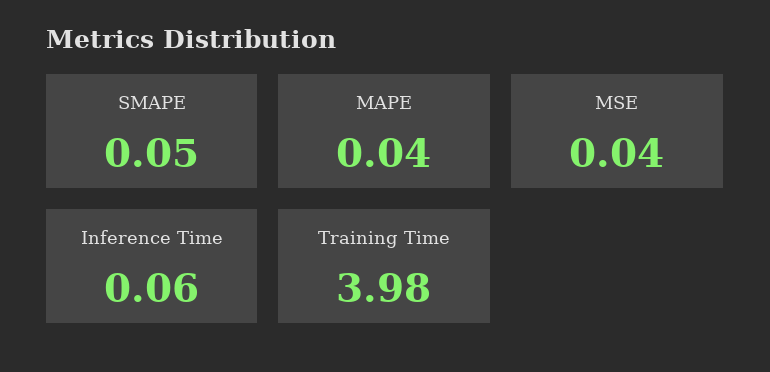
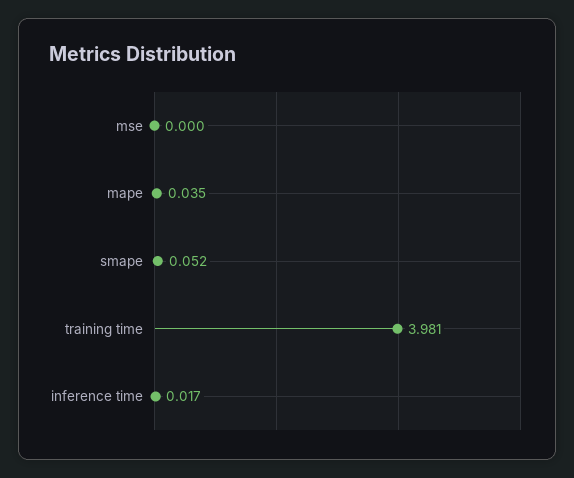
MSE: 0.04 -> 0
Inference Time: 0.06 -> 0.017

